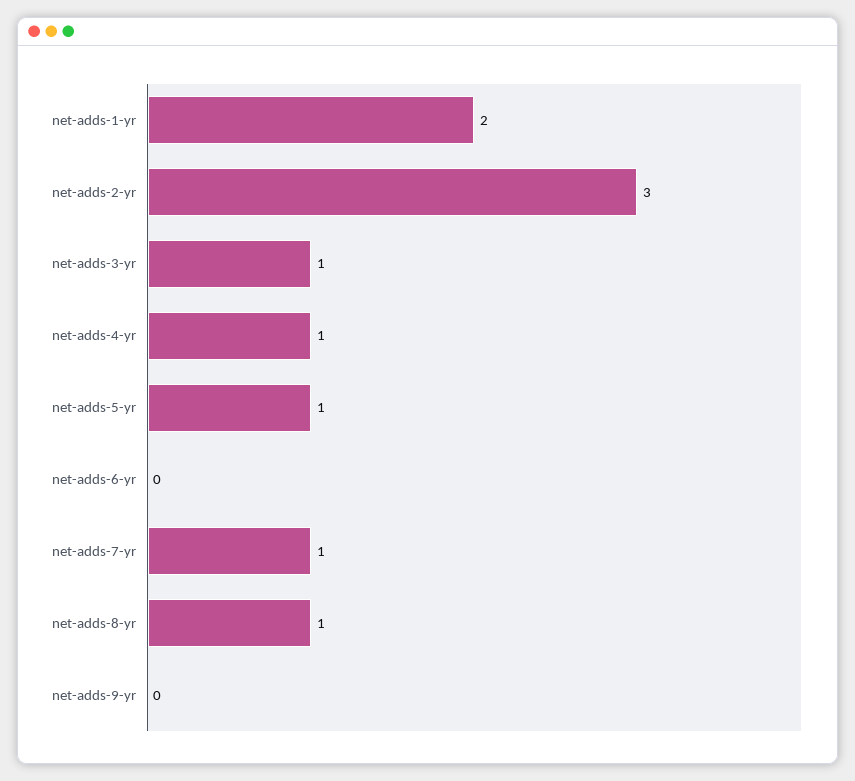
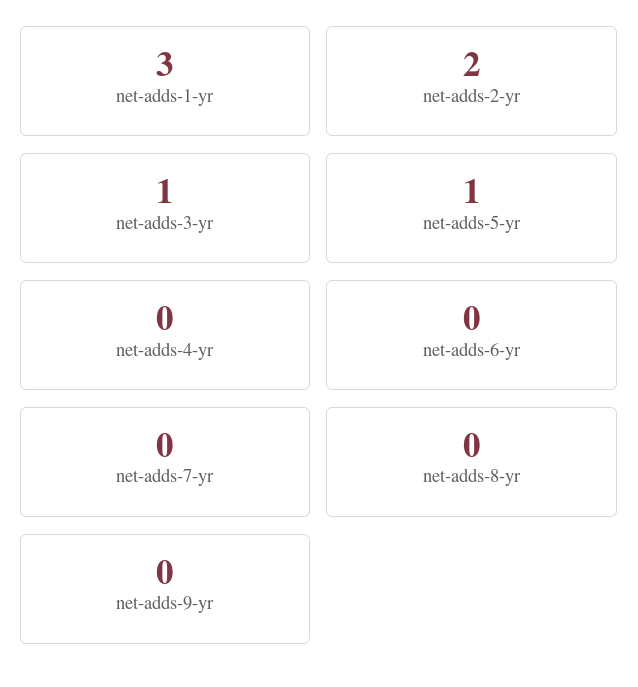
net-adds-1-yr: 2 -> 3
net-adds-2-yr: 3 -> 2
net-adds-4-yr: 1 -> 0
net-adds-7-yr: 1 -> 0
net-adds-8-yr: 1 -> 0

